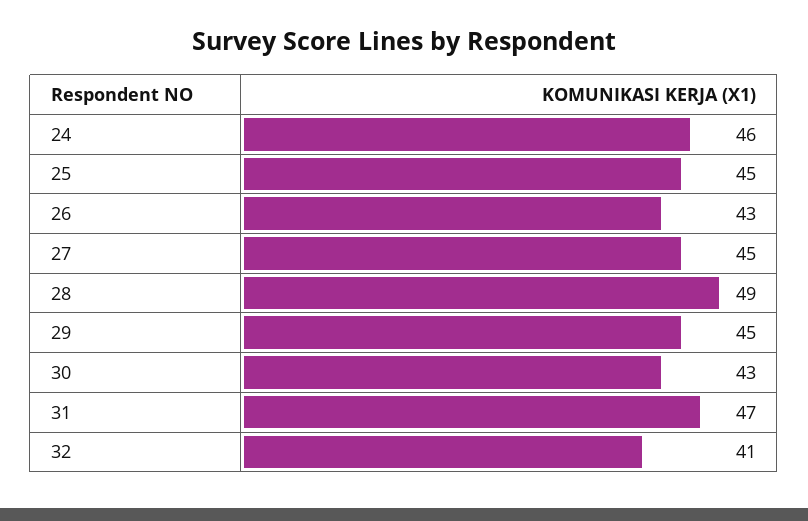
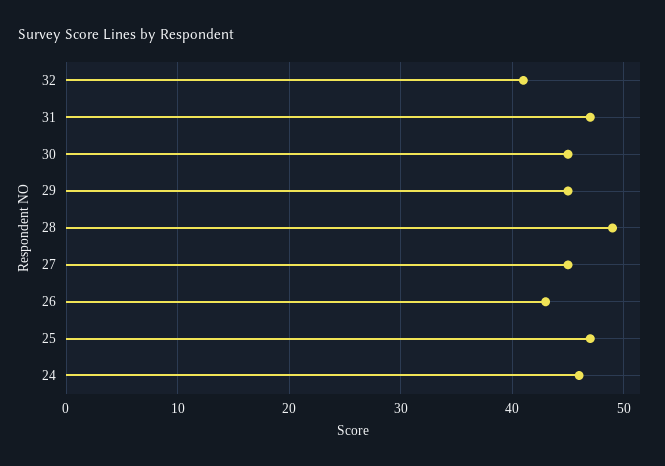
25: 45 -> 47
30: 43 -> 45

